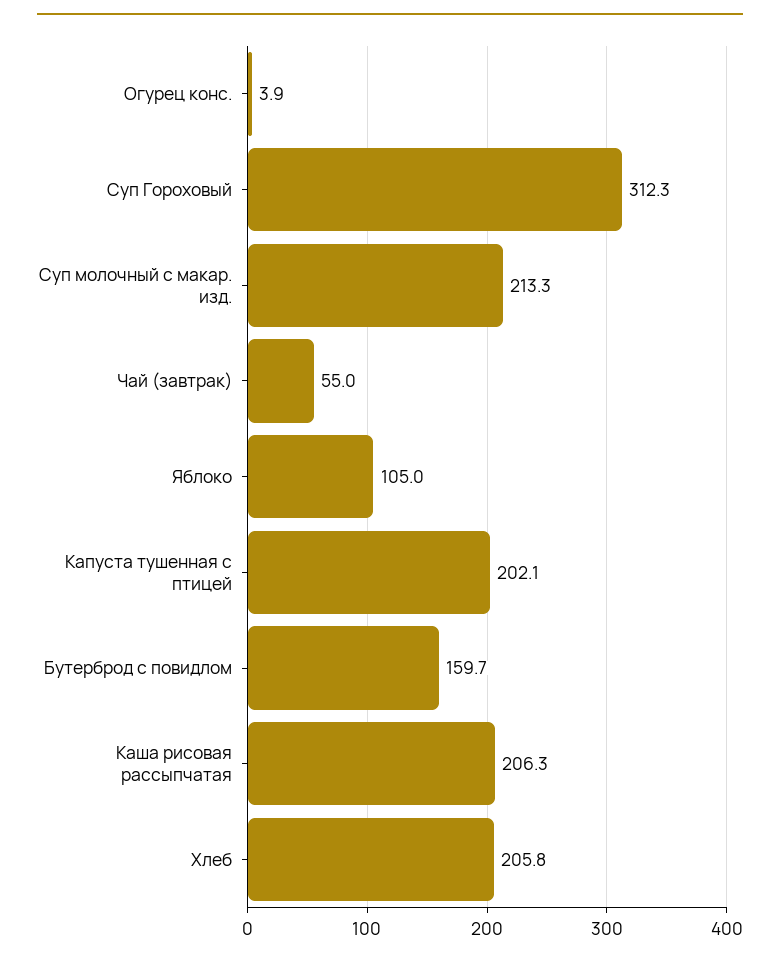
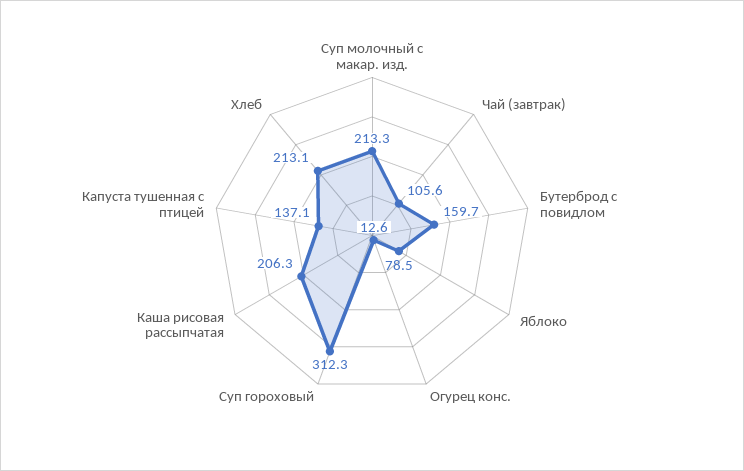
Огурец конс.: 3.9 -> 12.6
Чай (завтрак): 55 -> 105.6
Яблоко: 105 -> 78.5
Капуста тушенная с птицей: 202.1 -> 137.1
Хлеб: 205.8 -> 213.1

